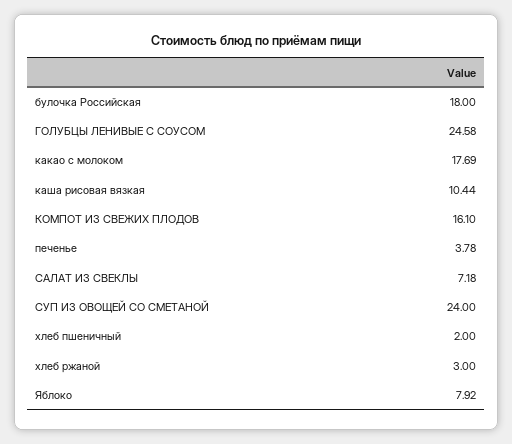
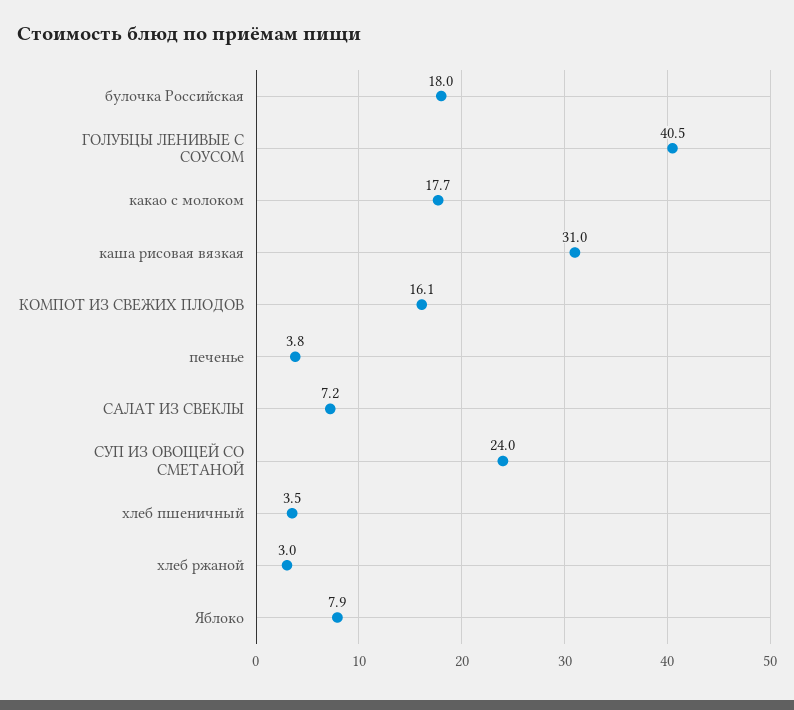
ГОЛУБЦЫ ЛЕНИВЫЕ С СОУСОМ: 24.58 -> 40.5
каша рисовая вязкая: 10.44 -> 31
хлеб пшеничный: 2 -> 3.5

